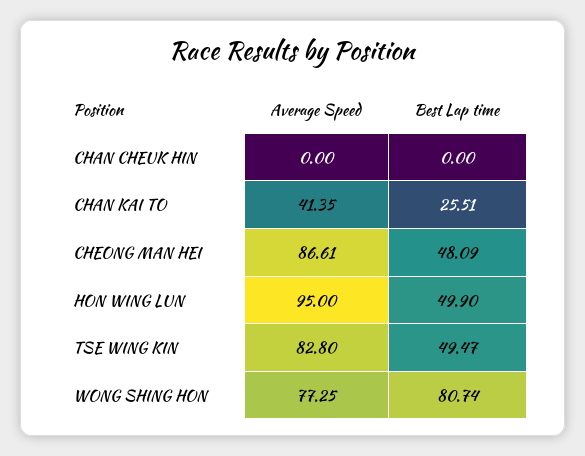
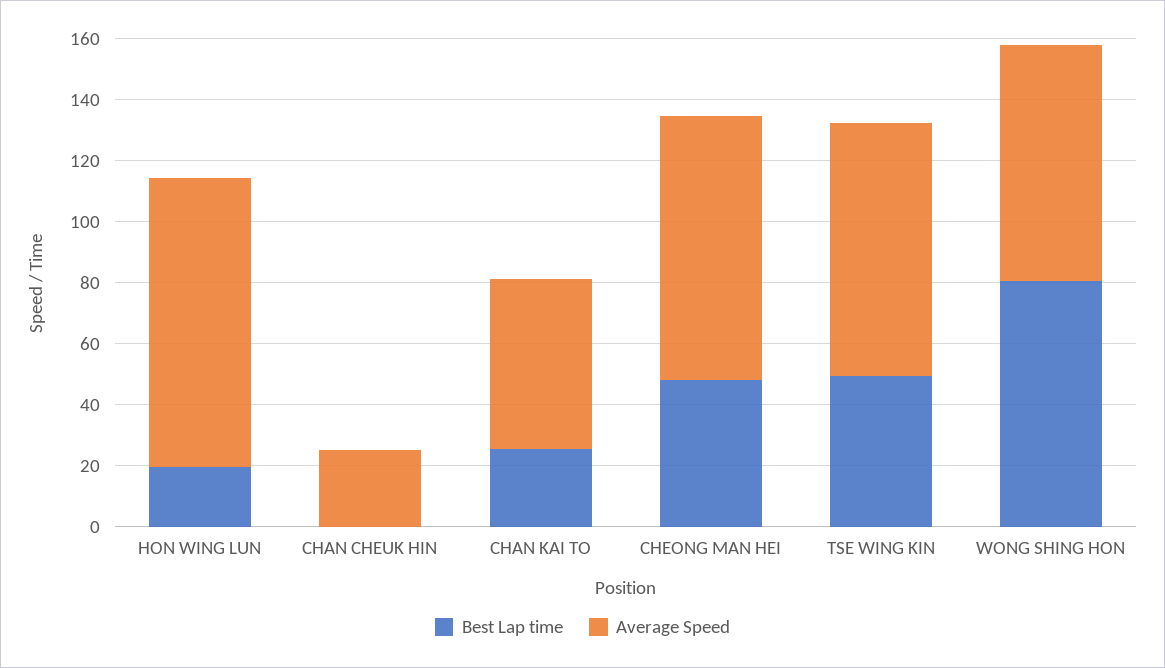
Average Speed, CHAN CHEUK HIN: 0 -> 25
Average Speed, CHAN KAI TO: 41.35 -> 55
Best Lap time, HON WING LUN: 49.9 -> 20

